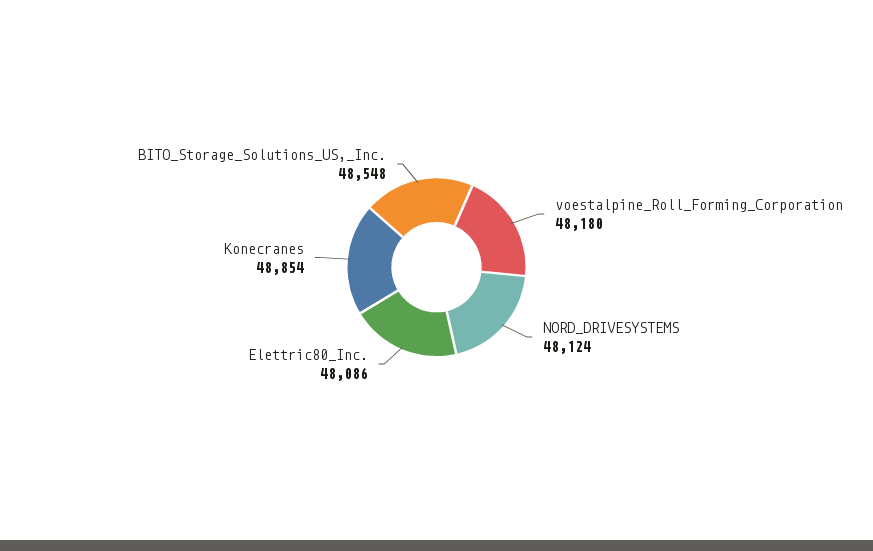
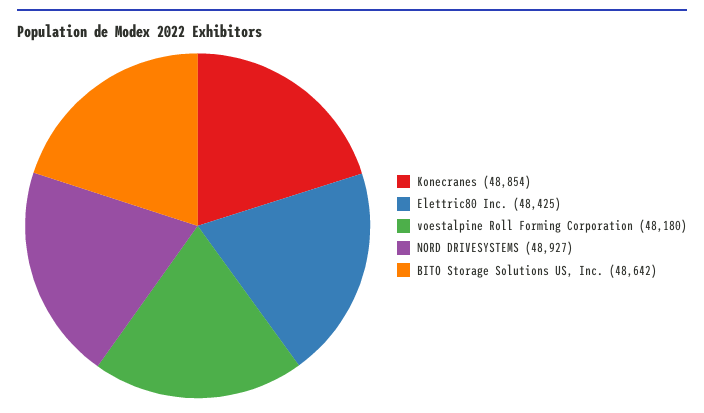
NORD_DRIVESYSTEMS: 48124 -> 48927
Elettric80_Inc.: 48086 -> 48425
BITO_Storage_Solutions_US,_Inc.: 48548 -> 48642

